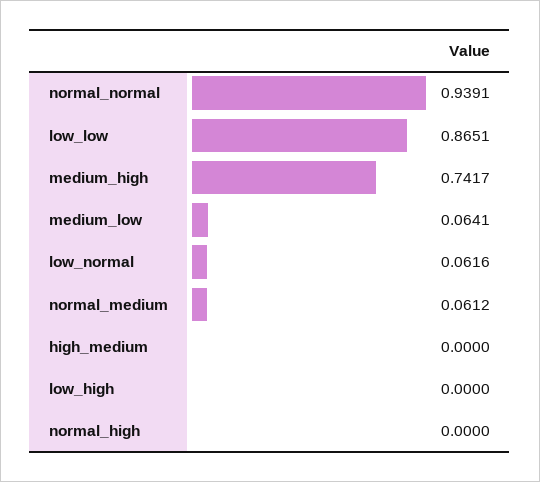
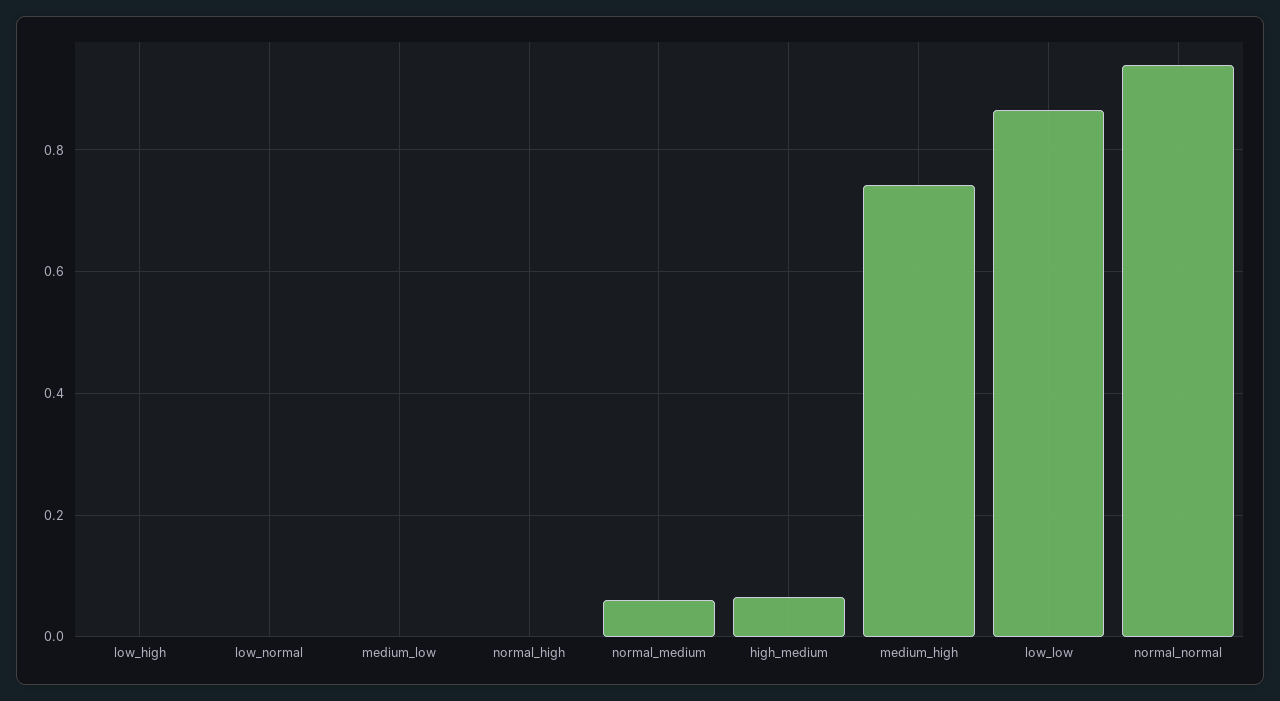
medium_low: 0.0641 -> 0
low_normal: 0.0616 -> 0
high_medium: 0 -> 0.06

